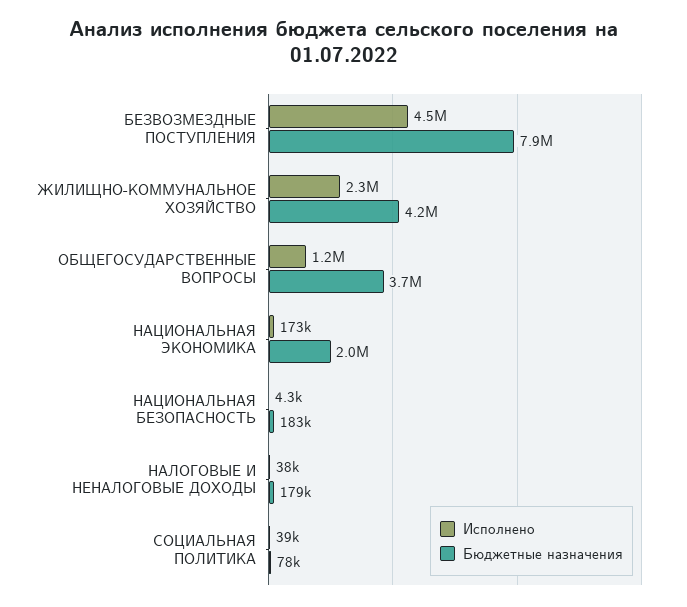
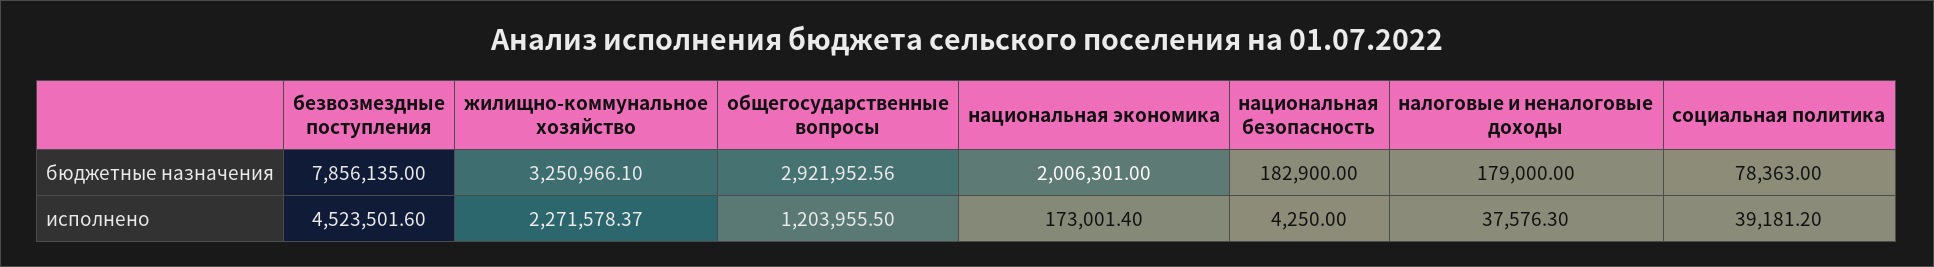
Бюджетные назначения, ЖИЛИЩНО-КОММУНАЛЬНОЕ ХОЗЯЙСТВО: 4200000 -> 3250966.1
Бюджетные назначения, ОБЩЕГОСУДАРСТВЕННЫЕ ВОПРОСЫ: 3700000 -> 2921952.56

